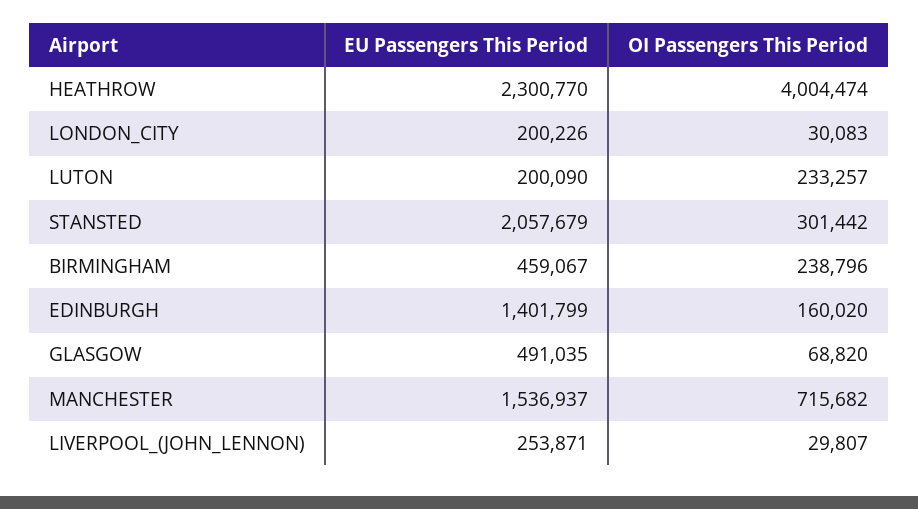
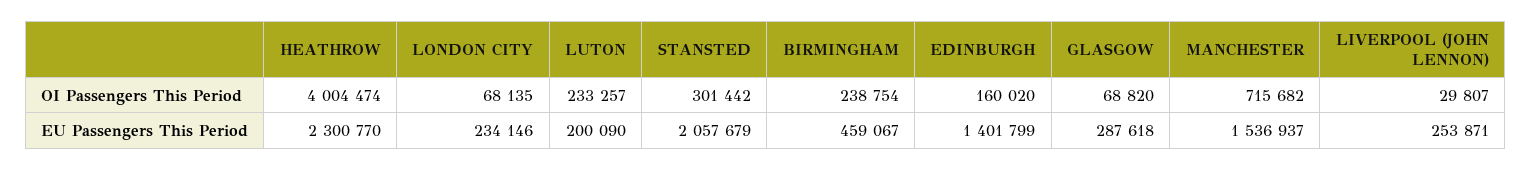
EU Passengers This Period, LONDON_CITY: 200226 -> 234146
OI Passengers This Period, LONDON_CITY: 30083 -> 68135
OI Passengers This Period, BIRMINGHAM: 238796 -> 238754
EU Passengers This Period, GLASGOW: 491035 -> 287618

